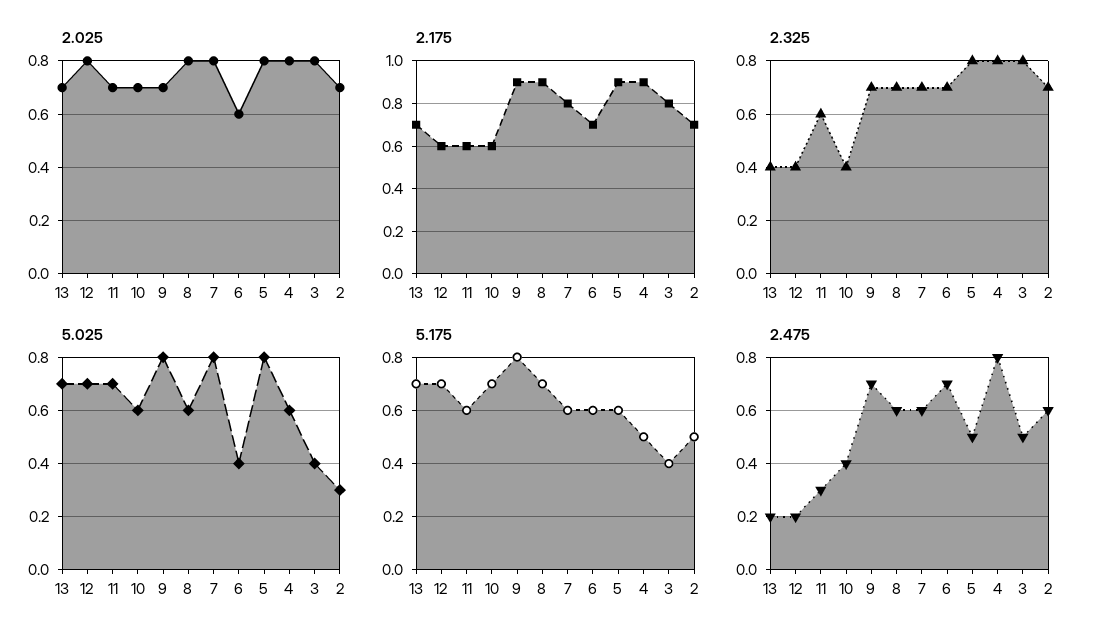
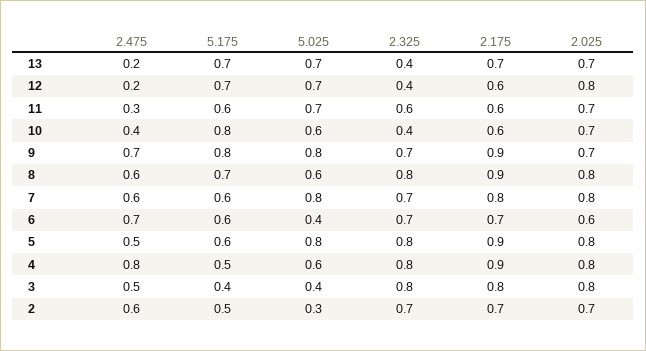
2.325, 8: 0.7 -> 0.8
5.175, 10: 0.7 -> 0.8

